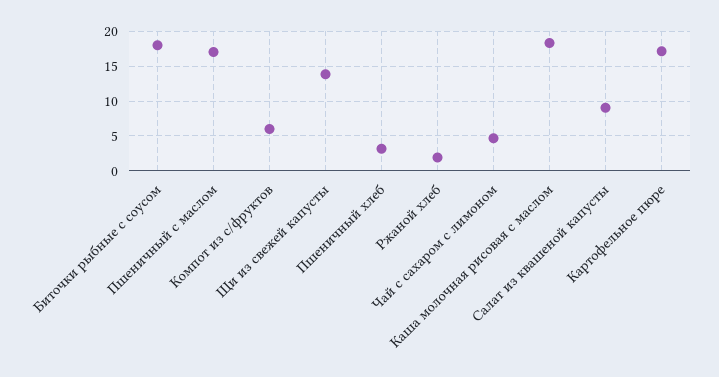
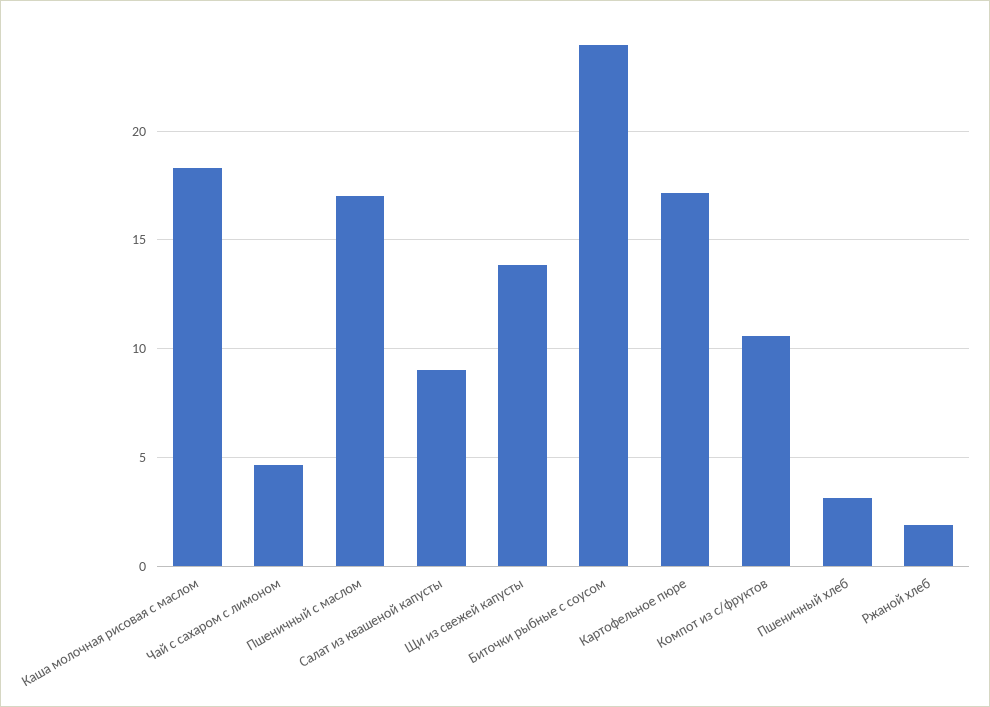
Биточки рыбные с соусом: 18 -> 24
Компот из с/фруктов: 6 -> 10.5

